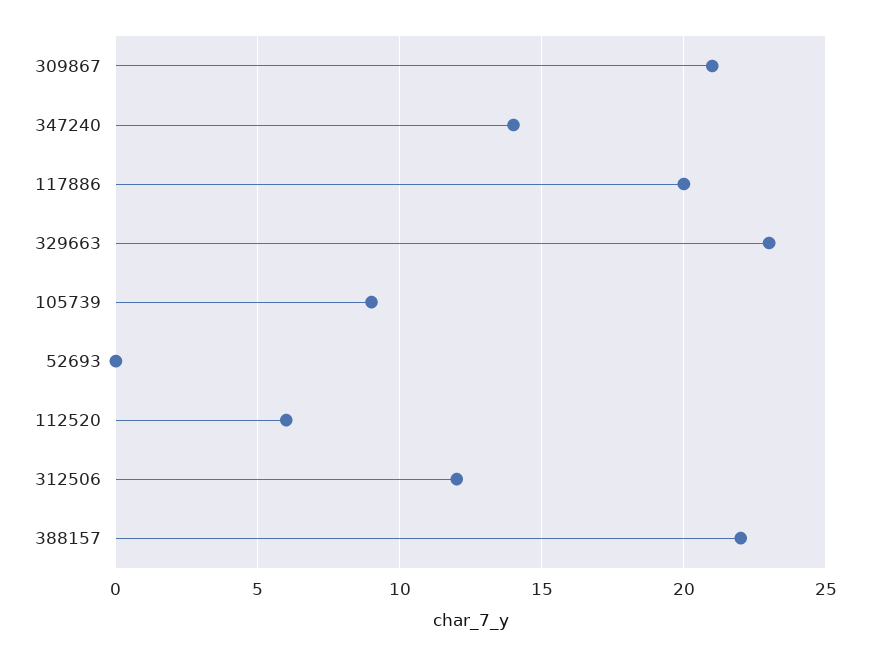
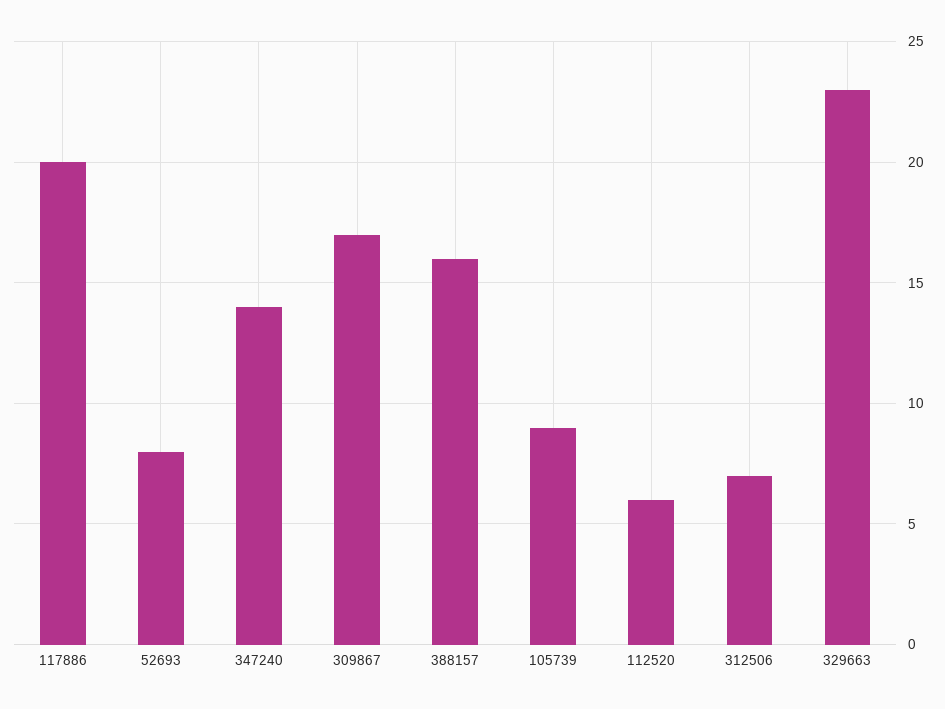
309867: 21 -> 17
52693: 0 -> 8
312506: 12 -> 7
388157: 22 -> 16

